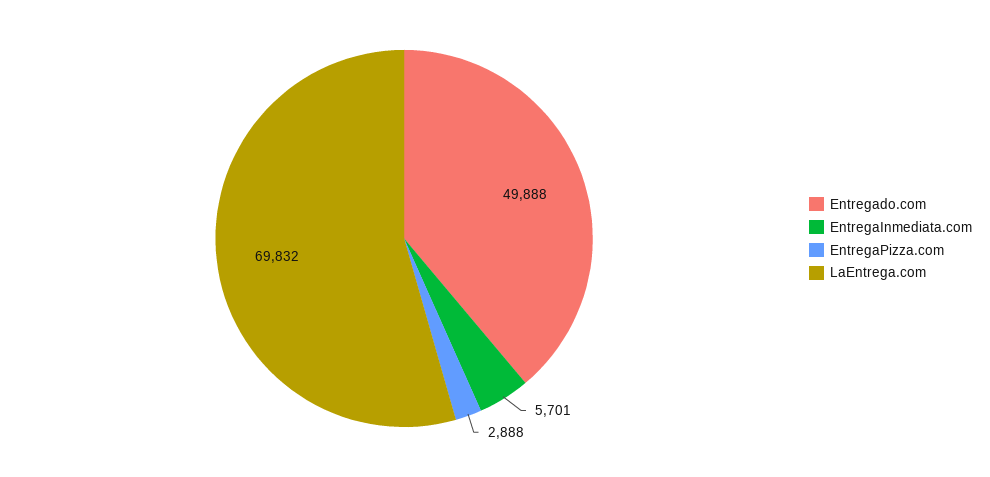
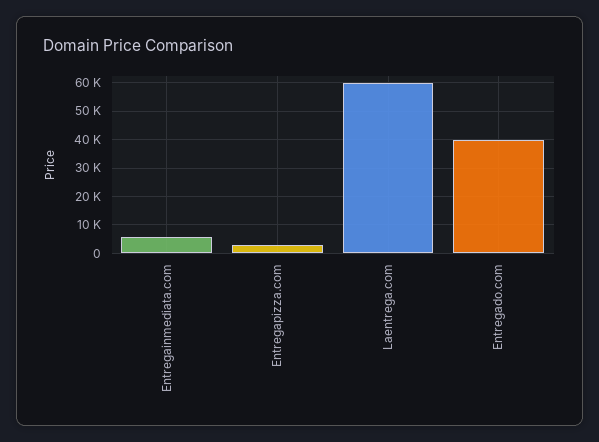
Entregado.com: 49888 -> 40000
LaEntrega.com: 69832 -> 60000

